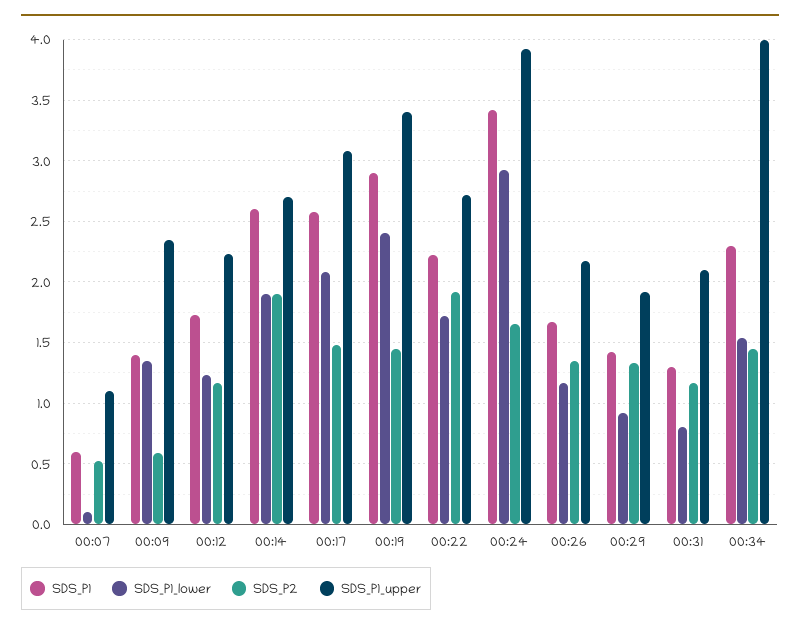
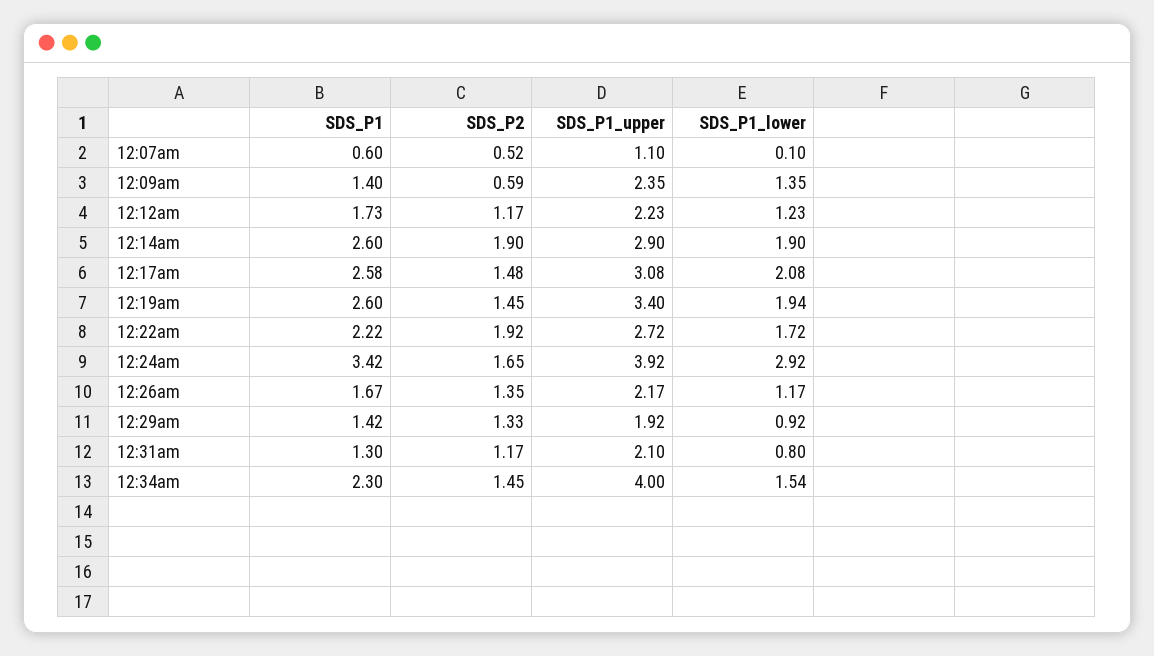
SDS_P1_upper, 00:14: 2.7 -> 2.9
SDS_P1, 00:19: 2.9 -> 2.6
SDS_P1_lower, 00:19: 2.4 -> 1.94

